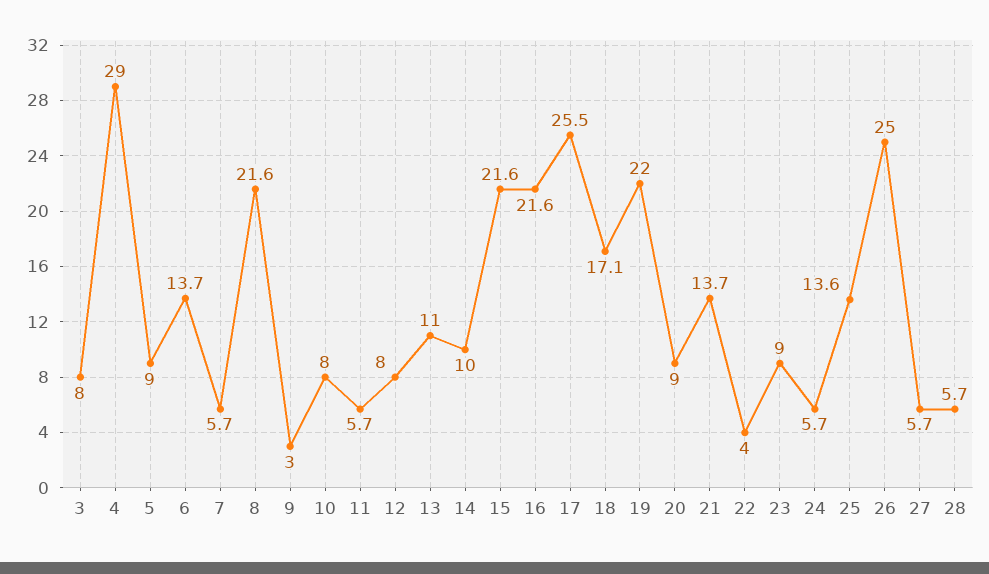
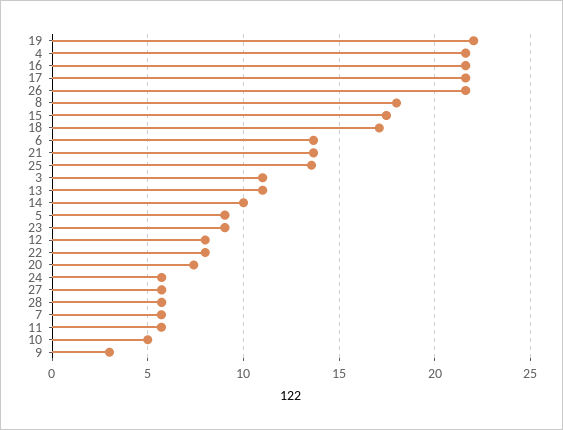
3: 8 -> 11
4: 29 -> 21.5
8: 21.6 -> 18
10: 8 -> 5
15: 21.6 -> 17.5
17: 25.5 -> 21.5
20: 9 -> 7.5
22: 4 -> 8
26: 25 -> 21.5

